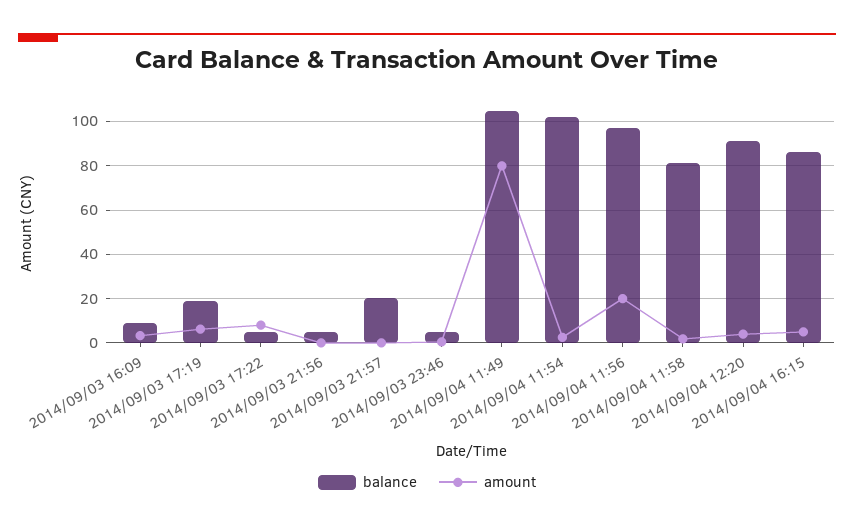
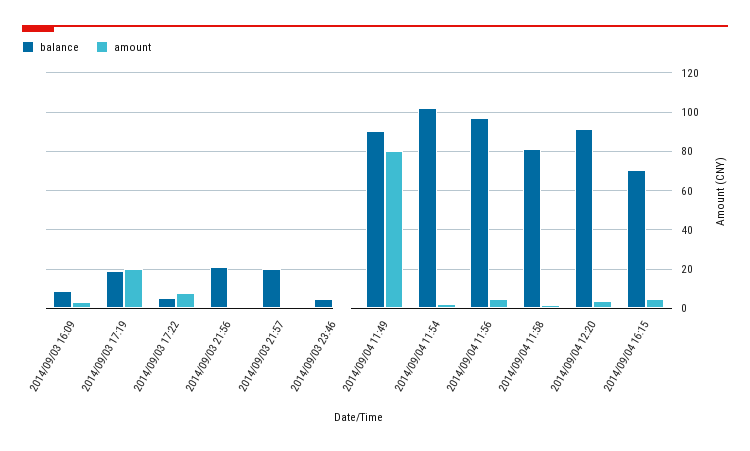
amount, 2014/09/03 17:19: 5 -> 20
balance, 2014/09/03 21:56: 5 -> 20
balance, 2014/09/04 11:49: 105 -> 90
amount, 2014/09/04 11:56: 20 -> 5
balance, 2014/09/04 16:15: 85 -> 70

